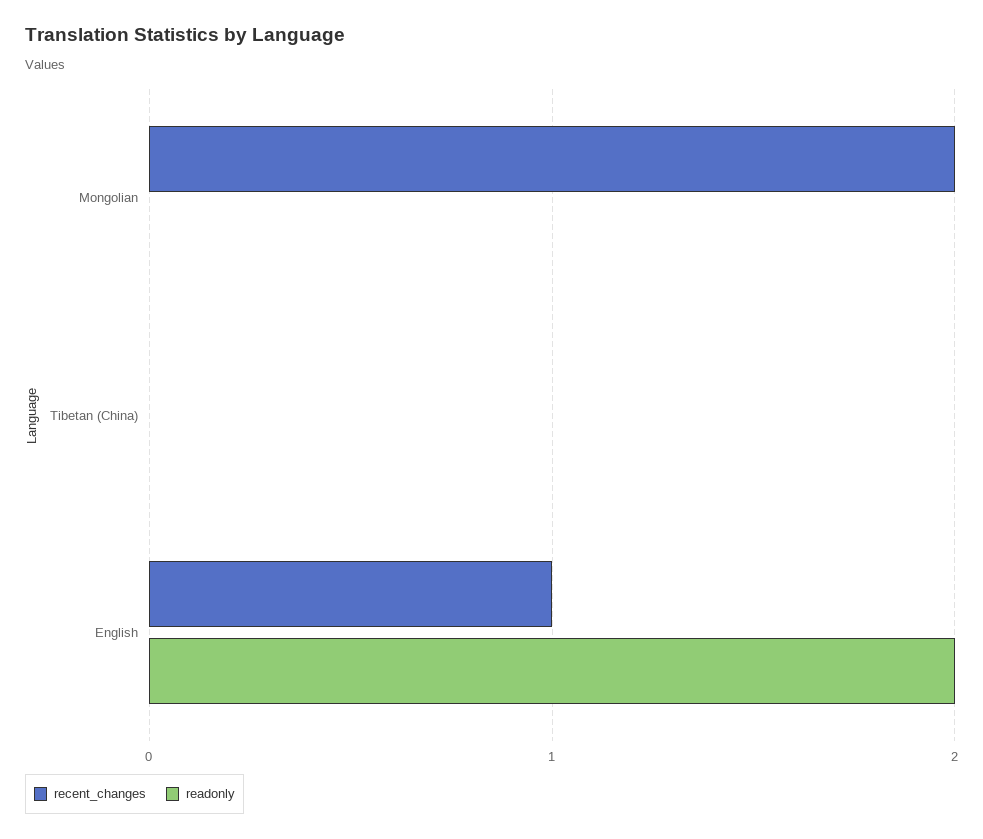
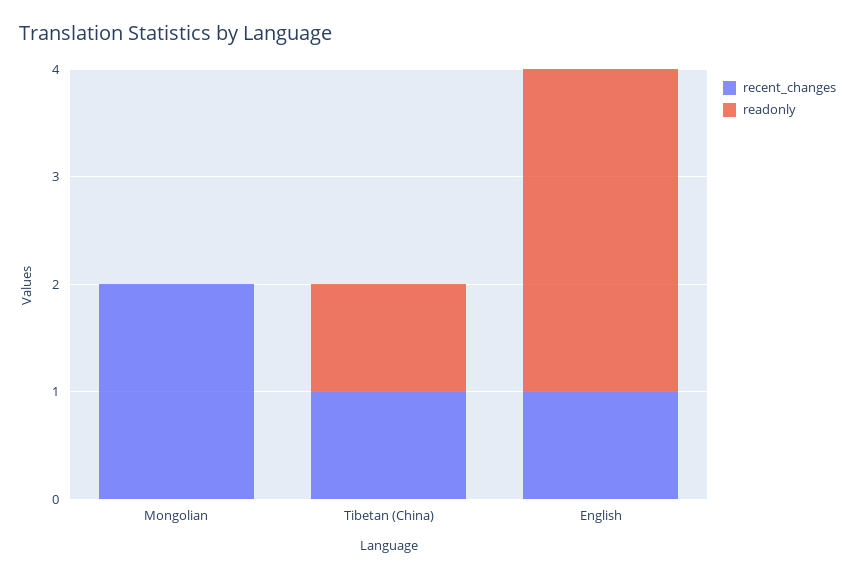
recent_changes, Tibetan (China): 0 -> 1
readonly, Tibetan (China): 0 -> 1
readonly, English: 2 -> 3

